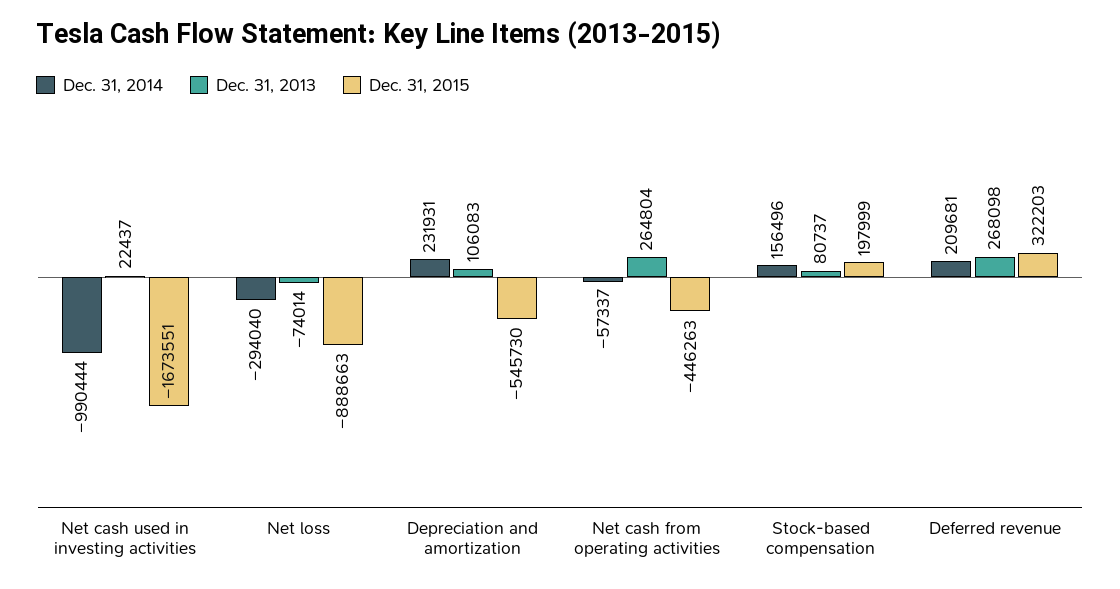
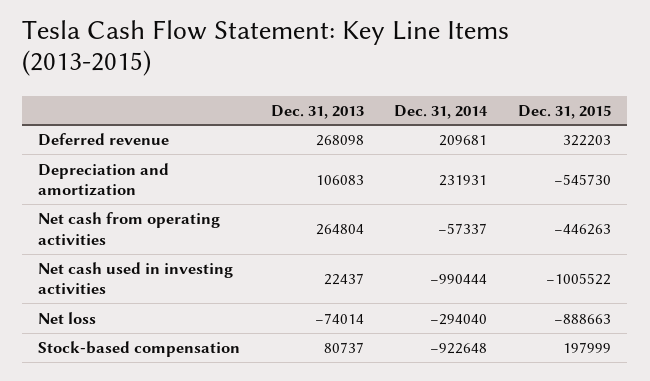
Dec. 31, 2015, Net cash used in investing activities: -1673551 -> -1005522
Dec. 31, 2014, Stock-based compensation: 156496 -> -922648

